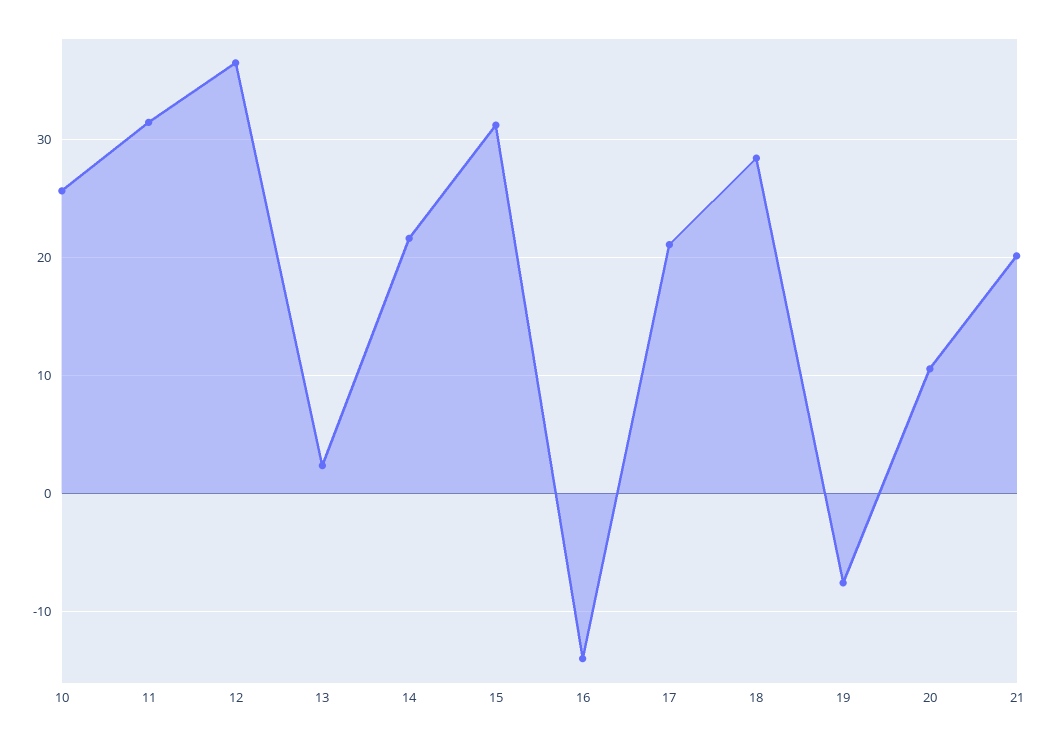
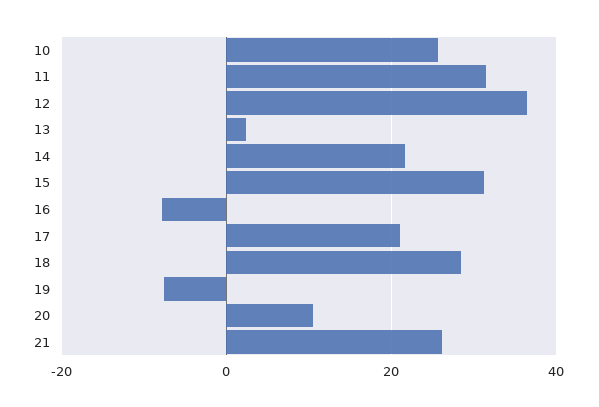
16: -14 -> -8
21: 20 -> 26

